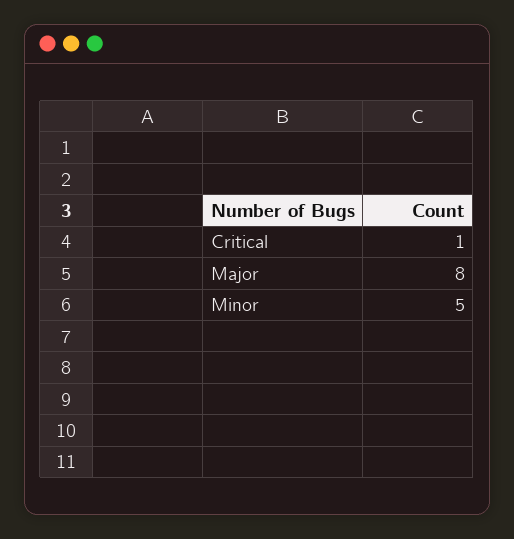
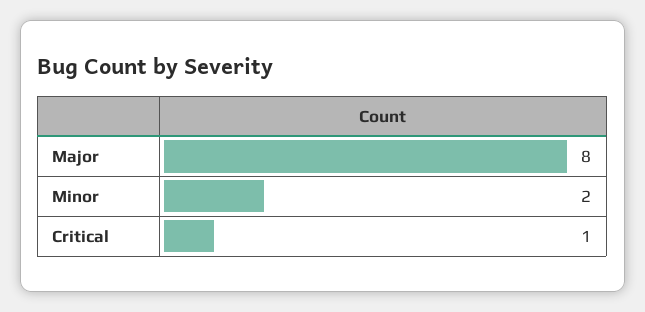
Minor: 5 -> 2

